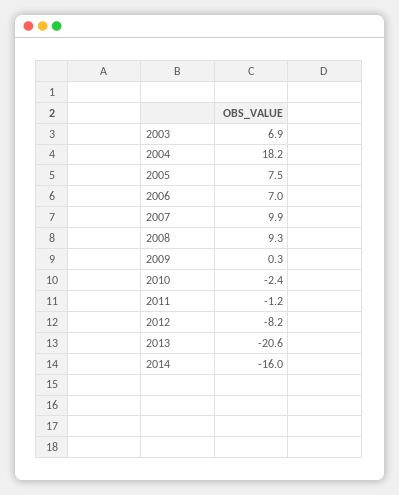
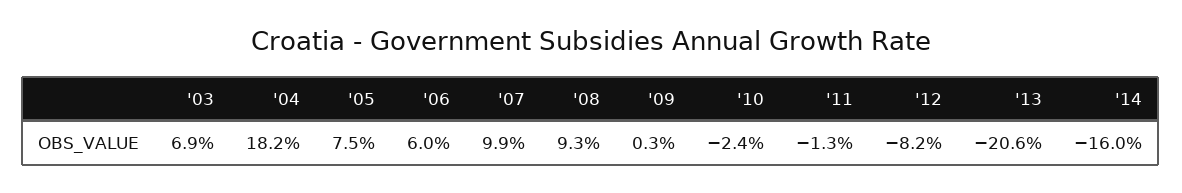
2006: 7 -> 6
2011: -1.2 -> -1.3

